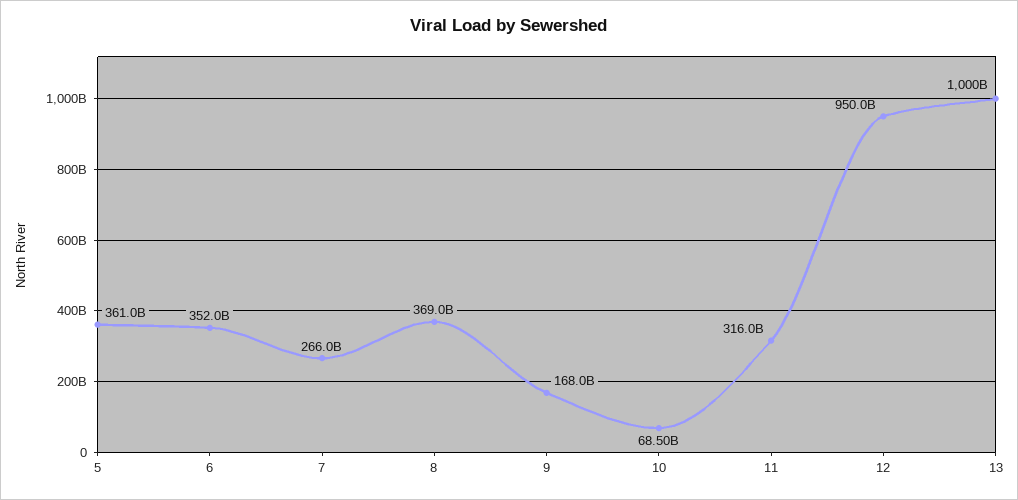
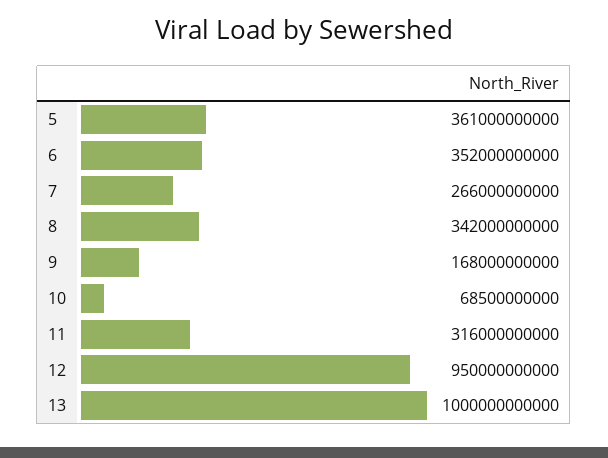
8: 369000000000 -> 342000000000

